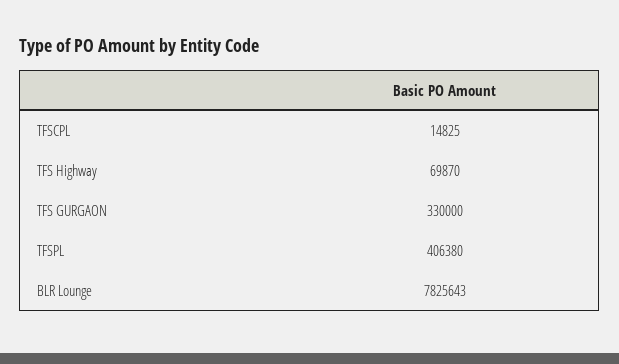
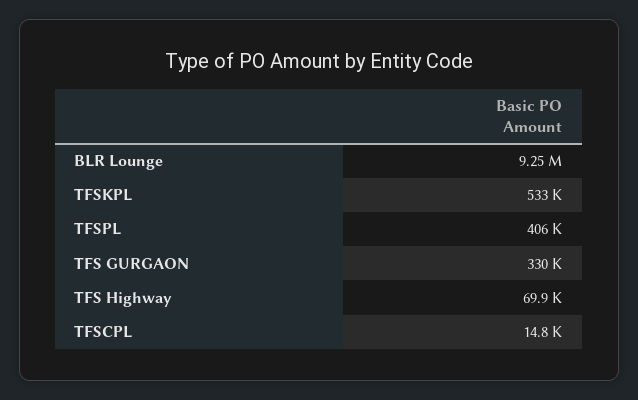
BLR Lounge: 7825643 -> 9250000
TFSKPL: none -> 533000

